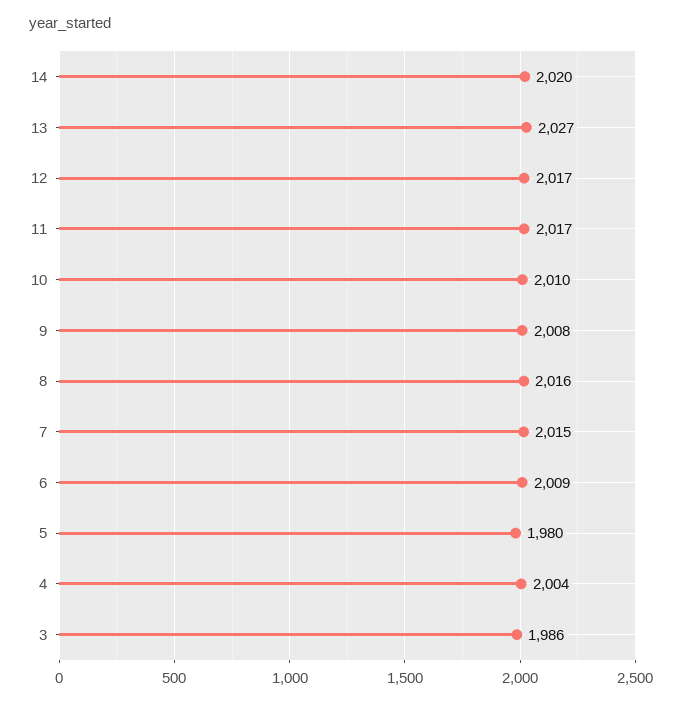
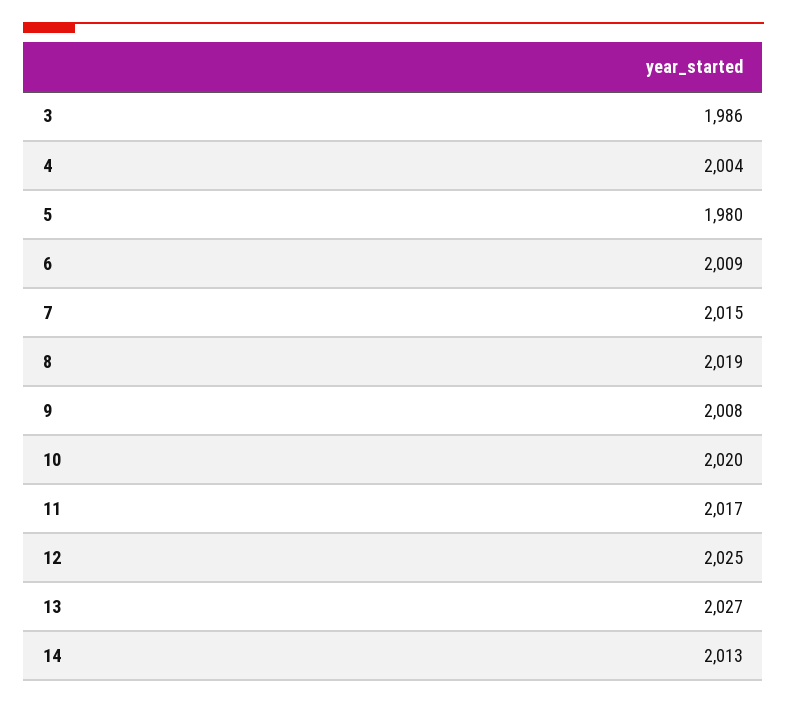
14: 2020 -> 2013
12: 2017 -> 2025
10: 2010 -> 2020
8: 2016 -> 2019

